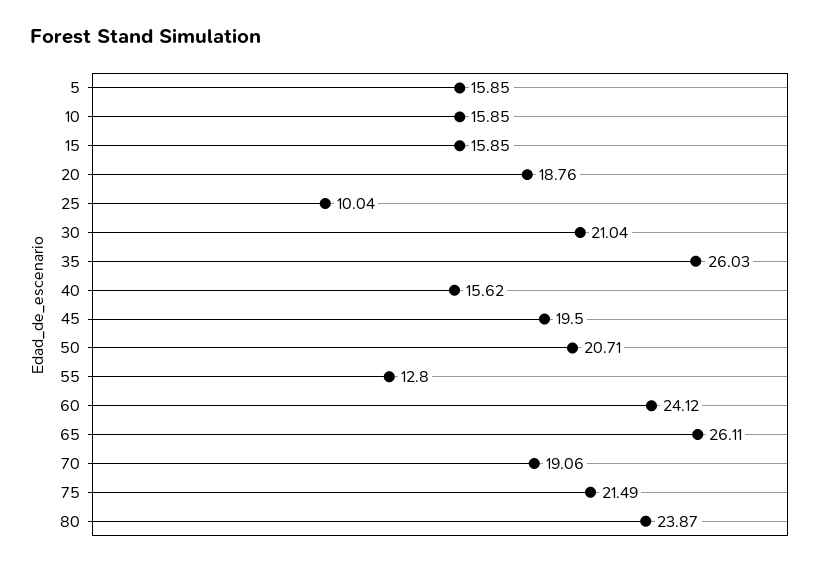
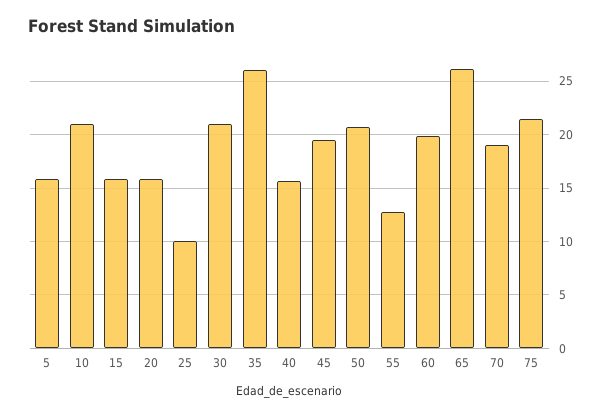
10: 15.85 -> 21
20: 18.76 -> 16
60: 24.12 -> 20
80: 23.87 -> none

